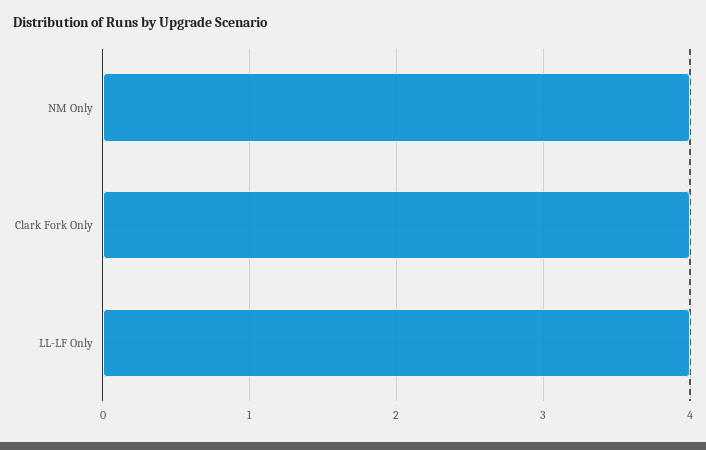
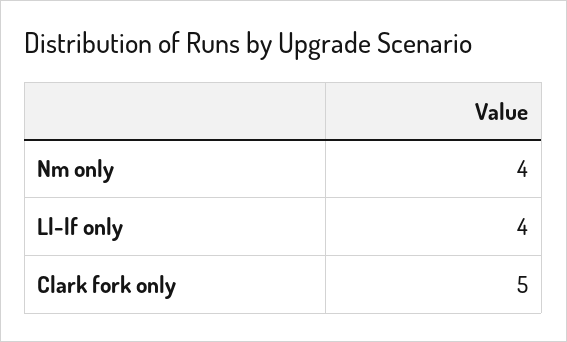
Clark Fork Only: 4 -> 5

